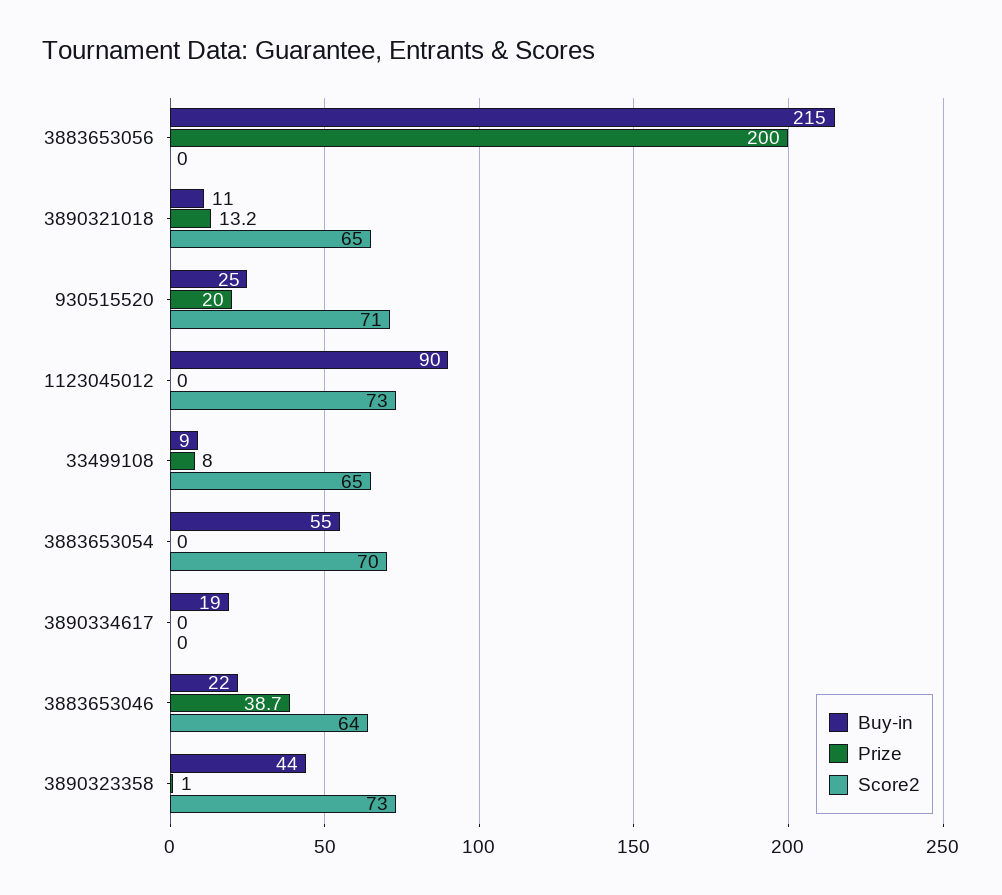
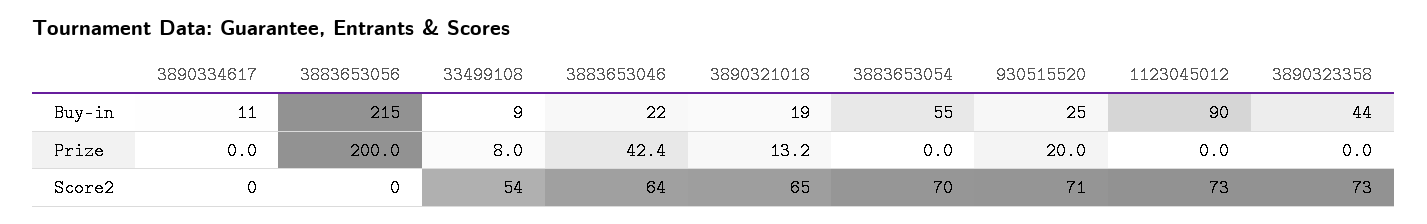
Buy-in, 3890321018: 11 -> 19
Score2, 33499108: 65 -> 54
Buy-in, 3890334617: 19 -> 11
Prize, 3883653046: 38.7 -> 42.4
Prize, 3890323358: 1 -> 0

